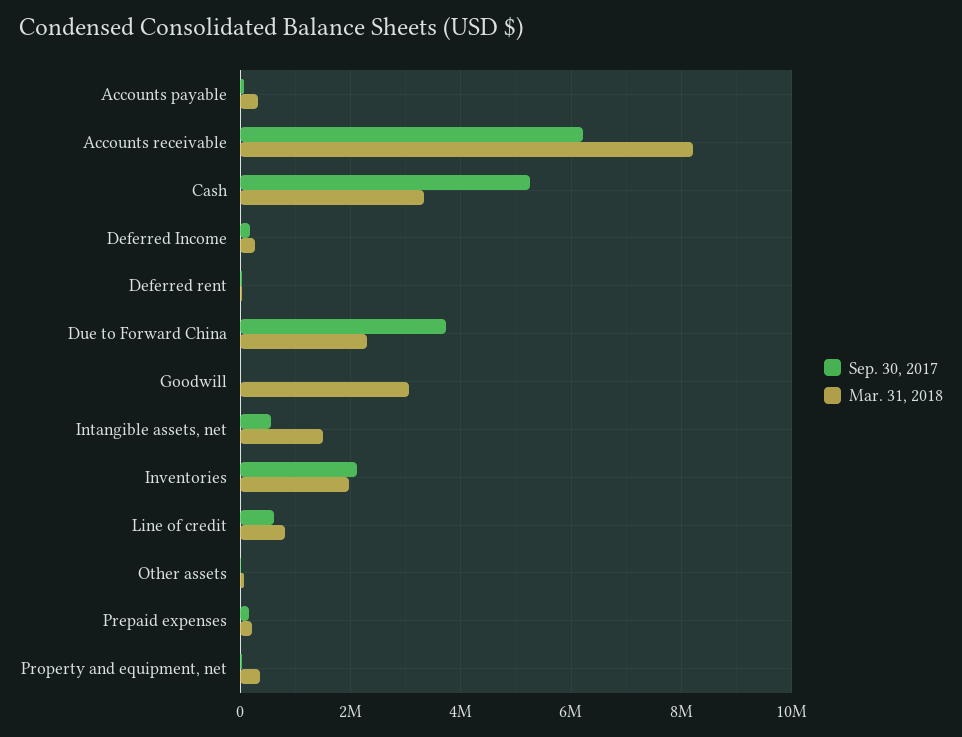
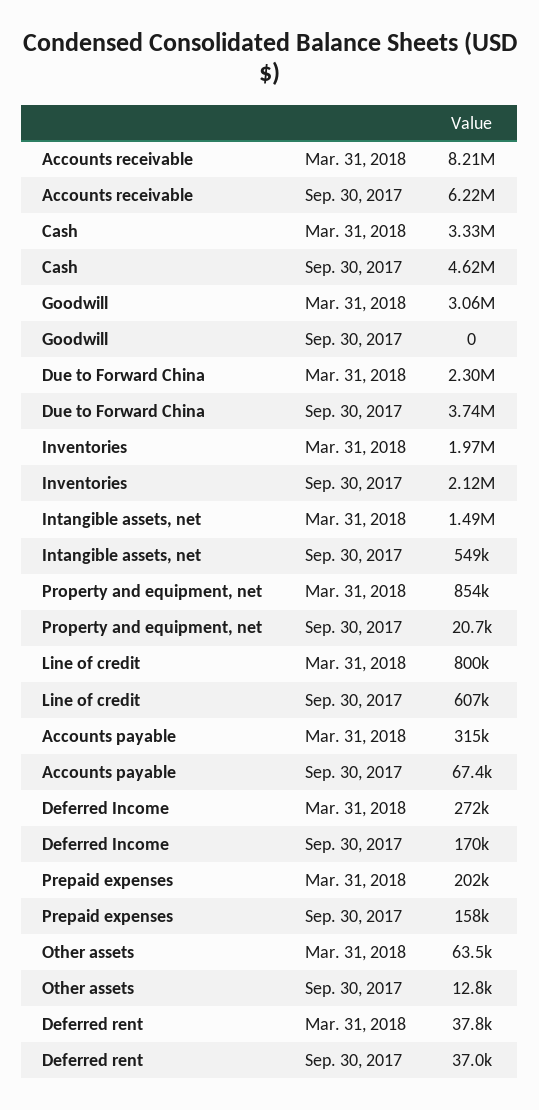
Sep. 30, 2017, Cash: 5200000 -> 4620000
Mar. 31, 2018, Property and equipment, net: 400000 -> 854000

